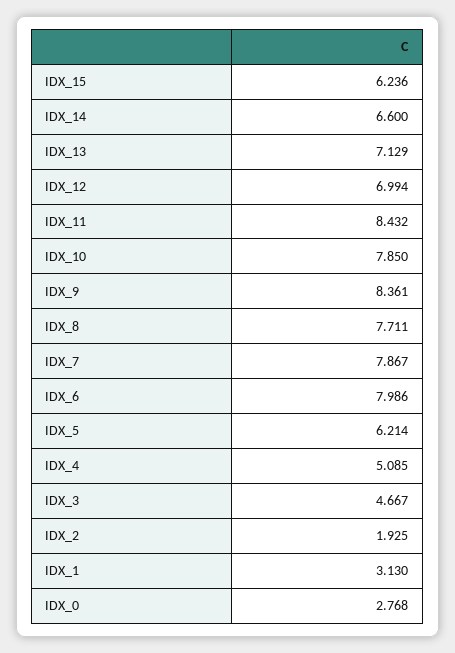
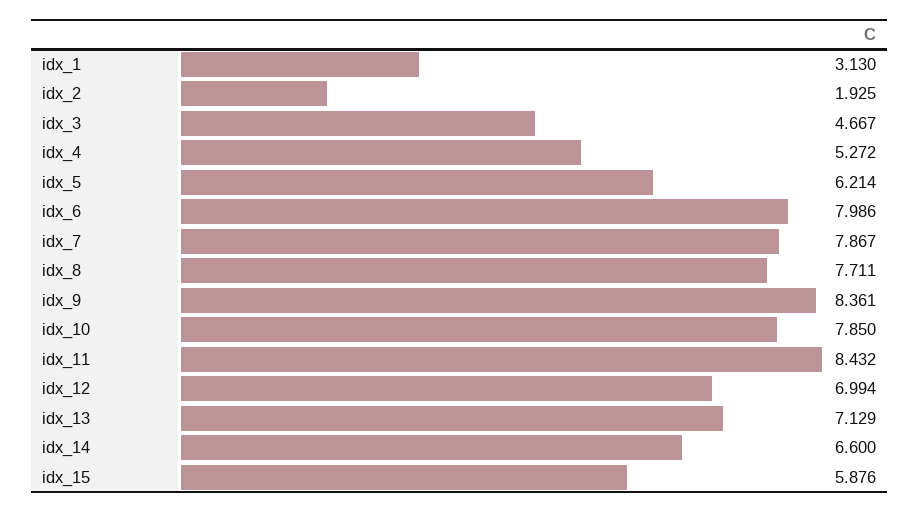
IDX_15: 6.236 -> 5.876
IDX_4: 5.085 -> 5.272
IDX_0: 2.768 -> none

